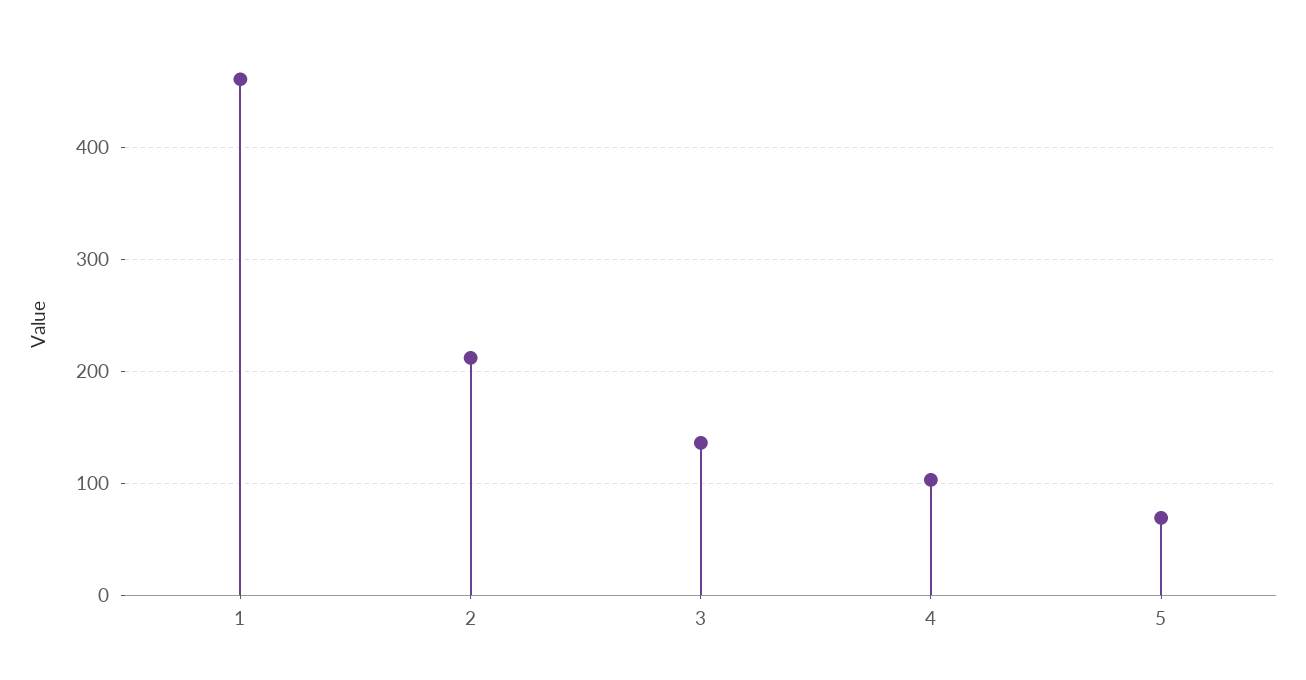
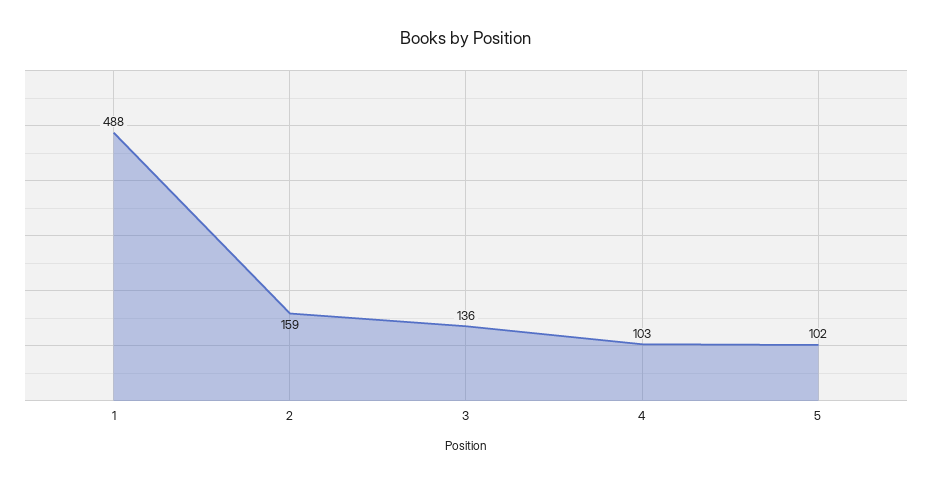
1: 460 -> 488
2: 210 -> 159
5: 70 -> 102

